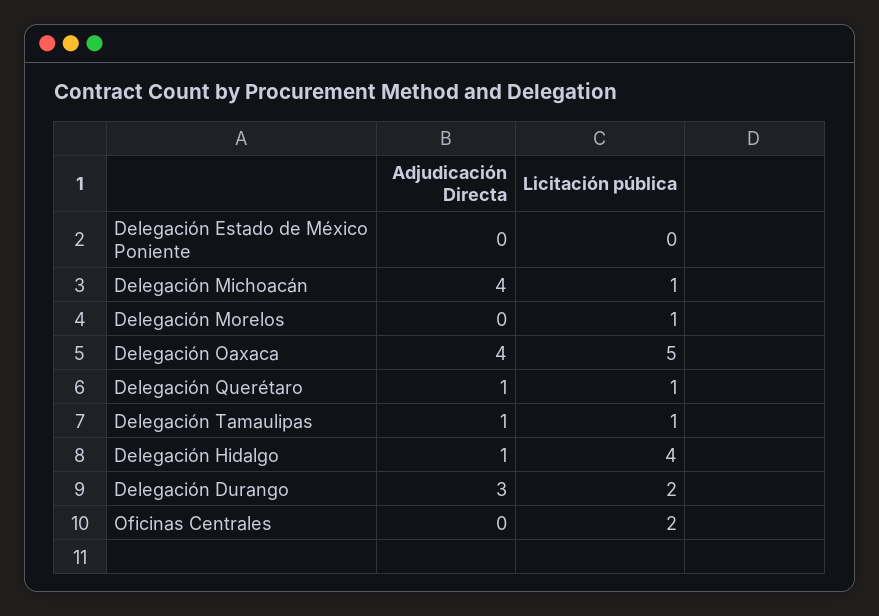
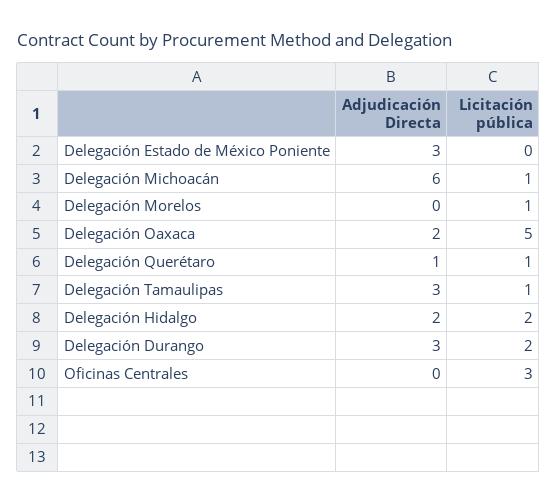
Adjudicación Directa, Delegación Estado de México Poniente: 0 -> 3
Adjudicación Directa, Delegación Michoacán: 4 -> 6
Adjudicación Directa, Delegación Oaxaca: 4 -> 2
Adjudicación Directa, Delegación Tamaulipas: 1 -> 3
Adjudicación Directa, Delegación Hidalgo: 1 -> 2
Licitación pública, Delegación Hidalgo: 4 -> 2
Licitación pública, Oficinas Centrales: 2 -> 3

